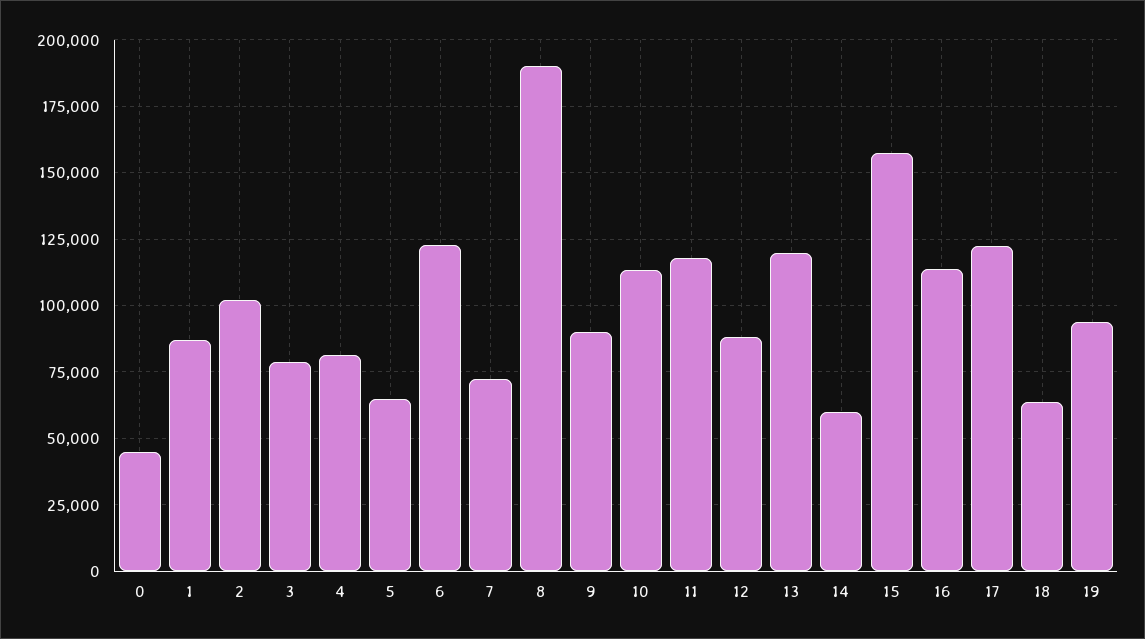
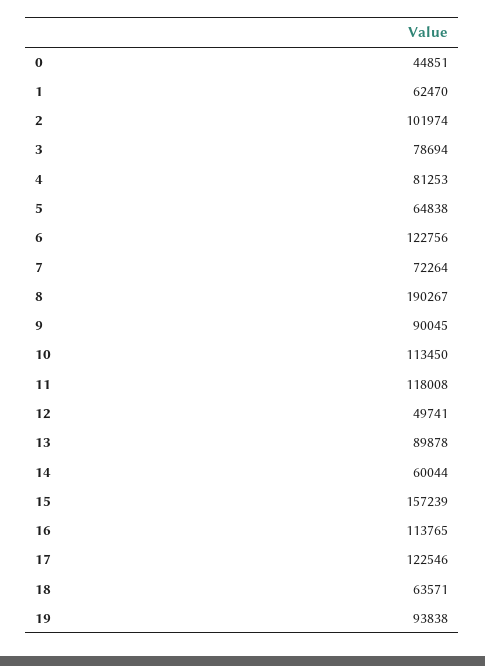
1: 87500 -> 62470
12: 87500 -> 49741
13: 120000 -> 89878

